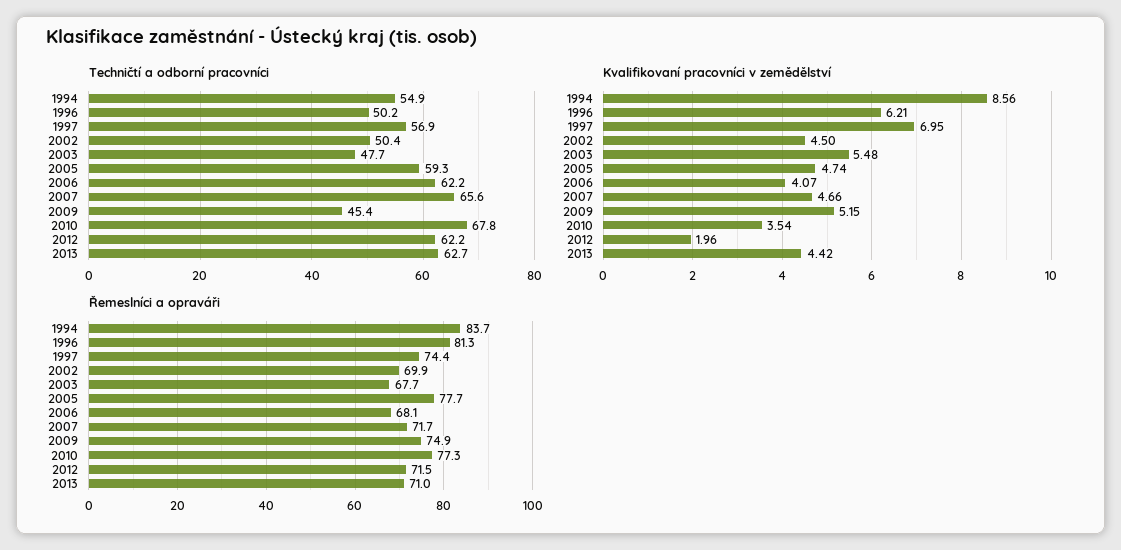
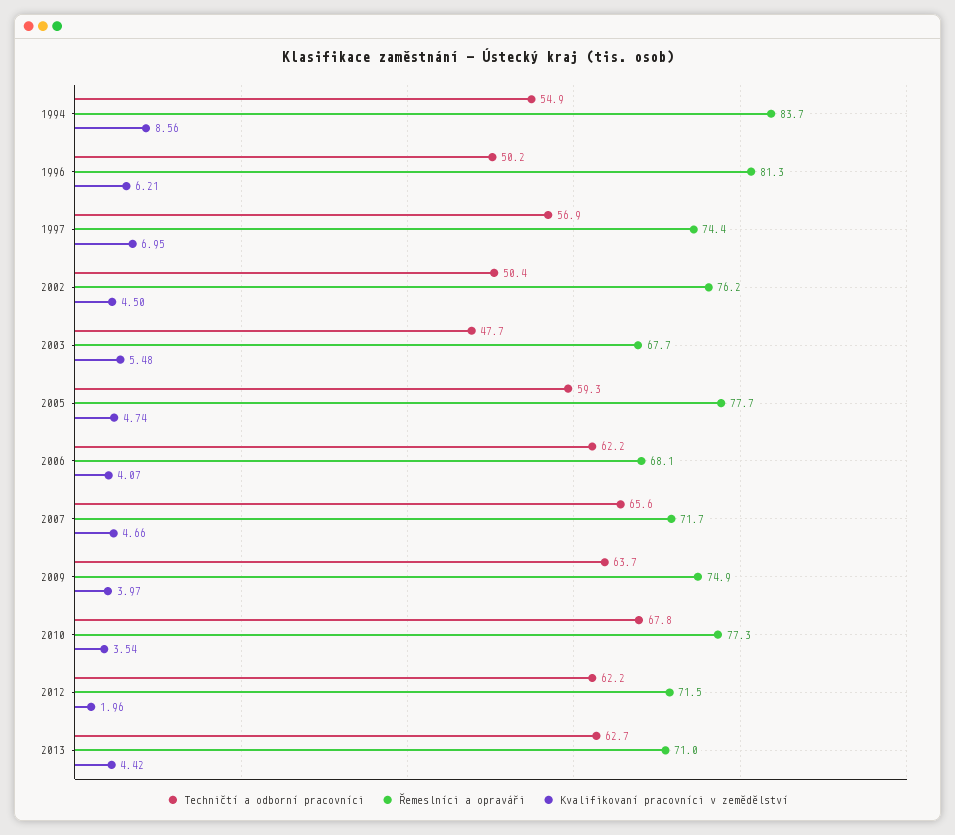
Techničtí a odborní pracovníci, 2009: 45.4 -> 63.7
Kvalifikovaní pracovníci v zemědělství, 2009: 5.15 -> 3.97
Řemeslníci a opraváři, 2002: 69.9 -> 76.2

